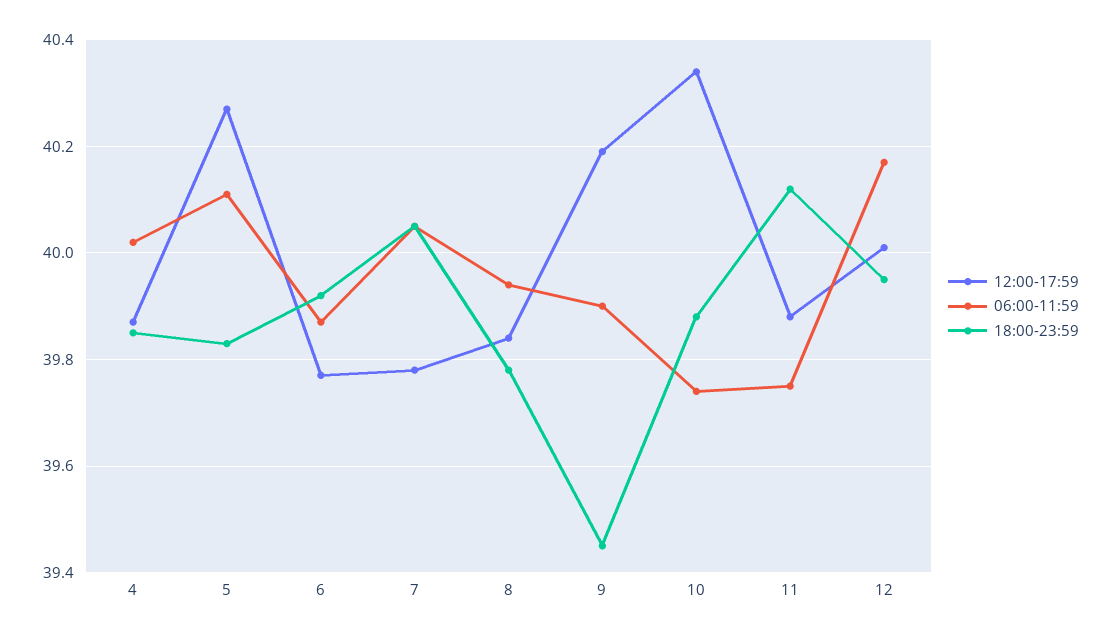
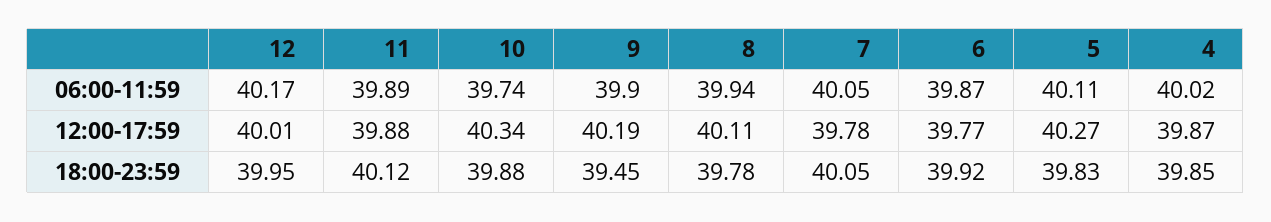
12:00-17:59, 8: 39.85 -> 40.11
06:00-11:59, 11: 39.75 -> 39.89

